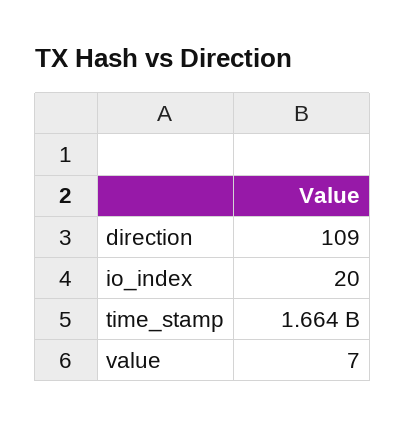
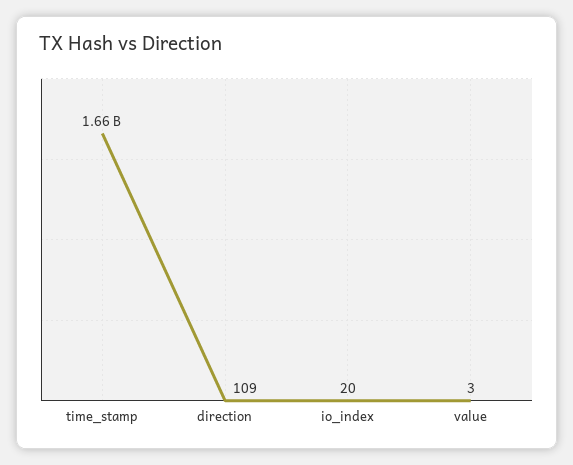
value: 7 -> 3

